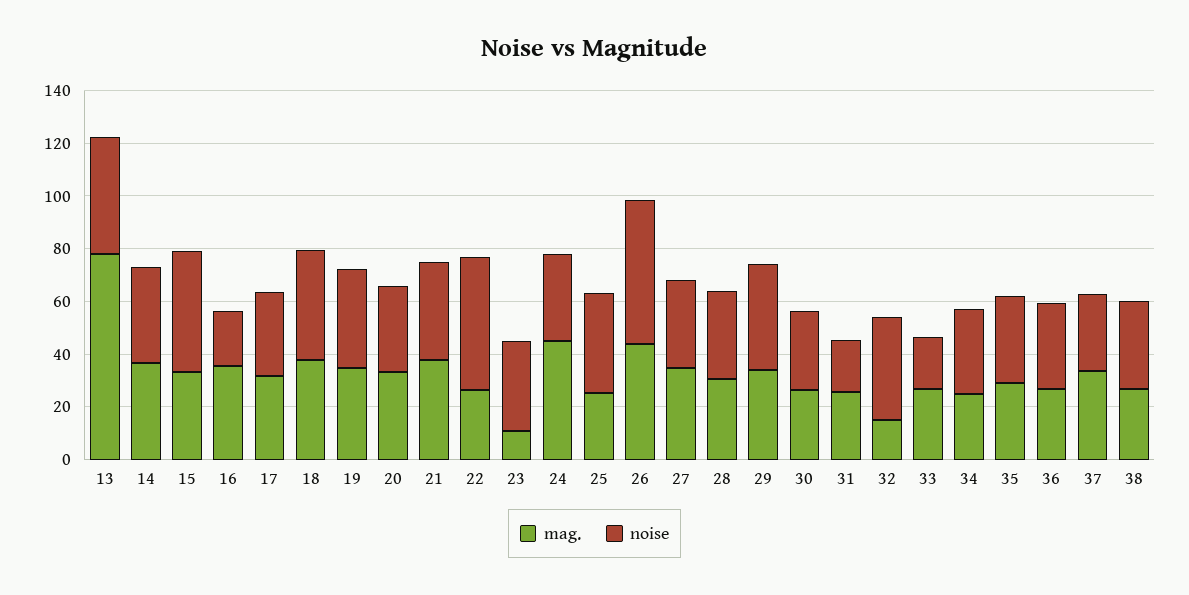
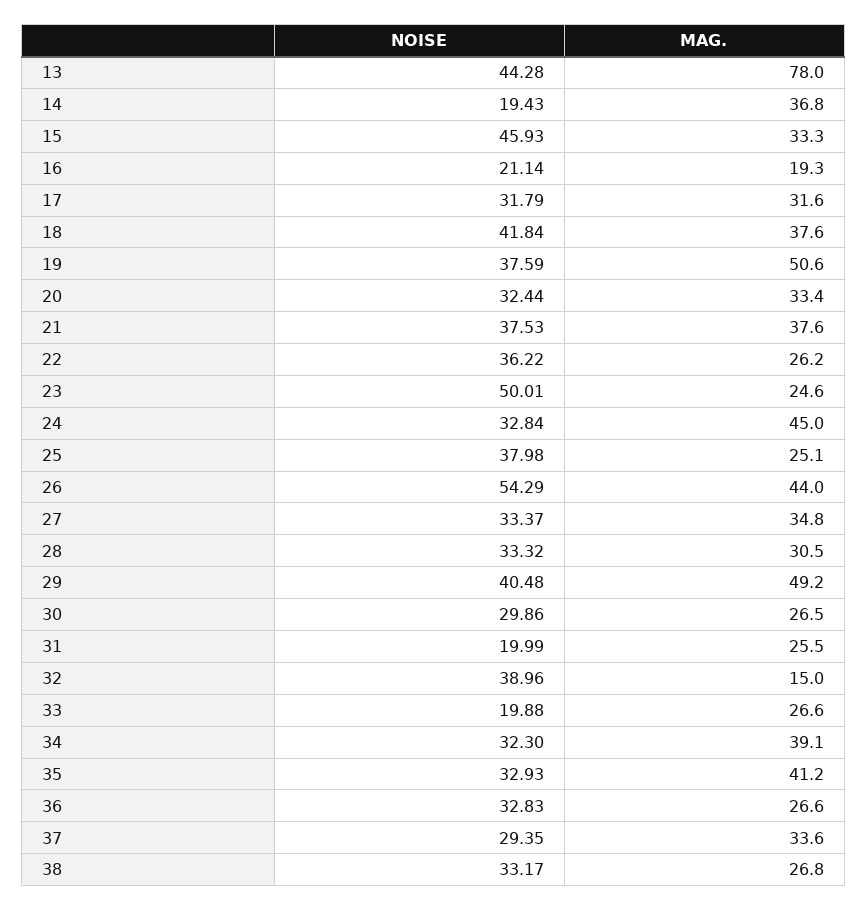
noise, 14: 35 -> 19.43
mag., 16: 35 -> 19.3
mag., 19: 35 -> 50.6
noise, 22: 50 -> 36.22
mag., 23: 10 -> 24.6
noise, 23: 35 -> 50.01
mag., 29: 35 -> 49.2
mag., 34: 25 -> 39.1
mag., 35: 30 -> 41.2

